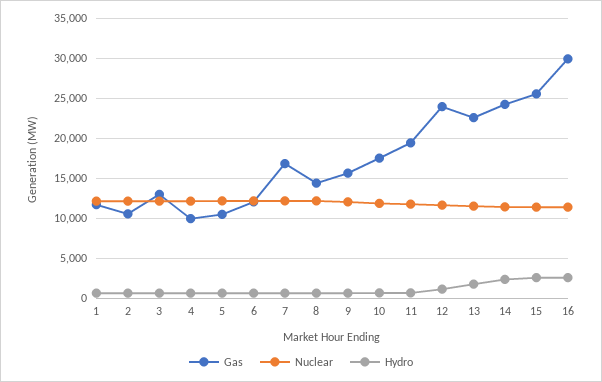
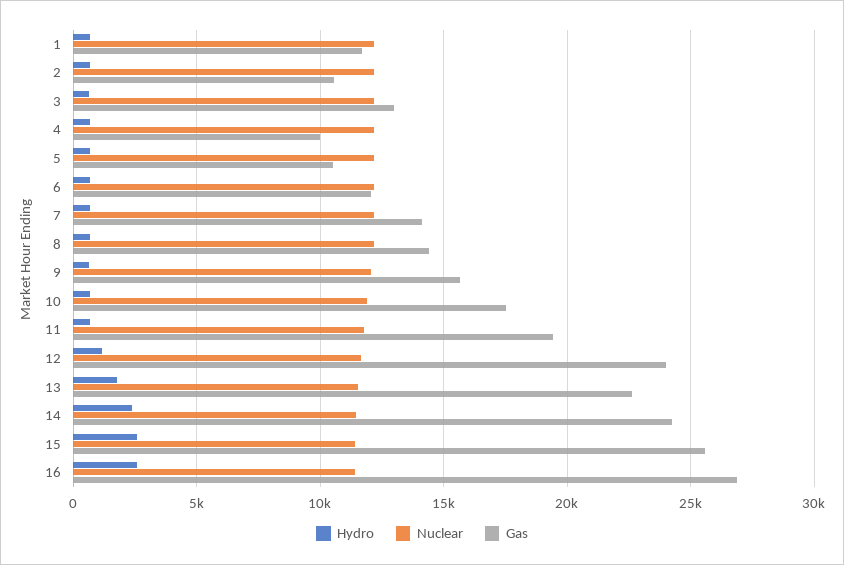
Gas, 7: 17000 -> 14000
Gas, 16: 30000 -> 27000

